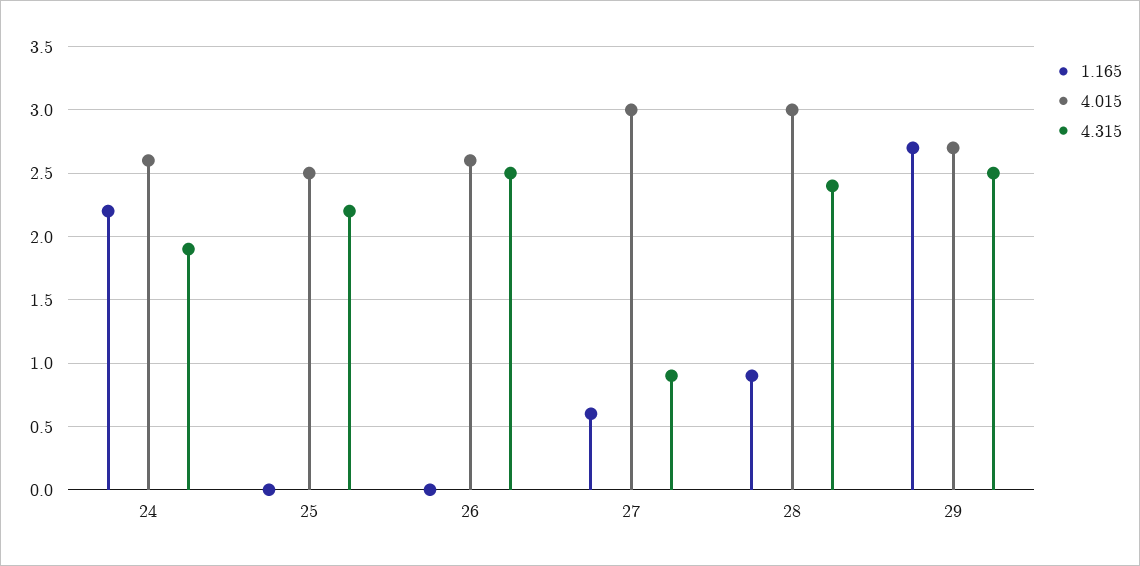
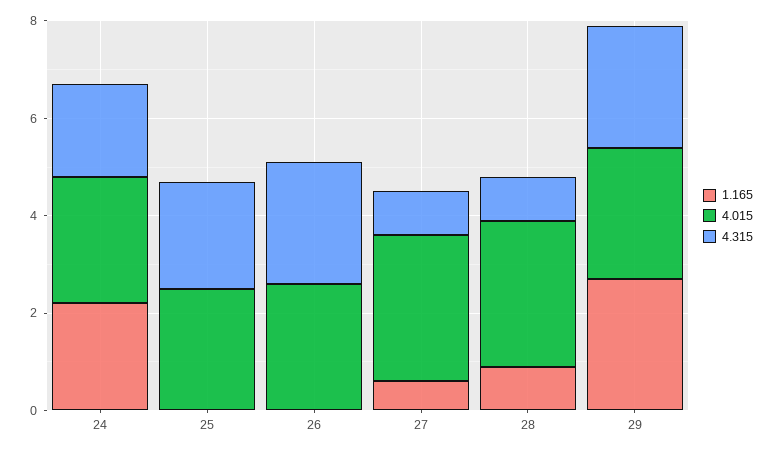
4.315, 28: 2.4 -> 1

